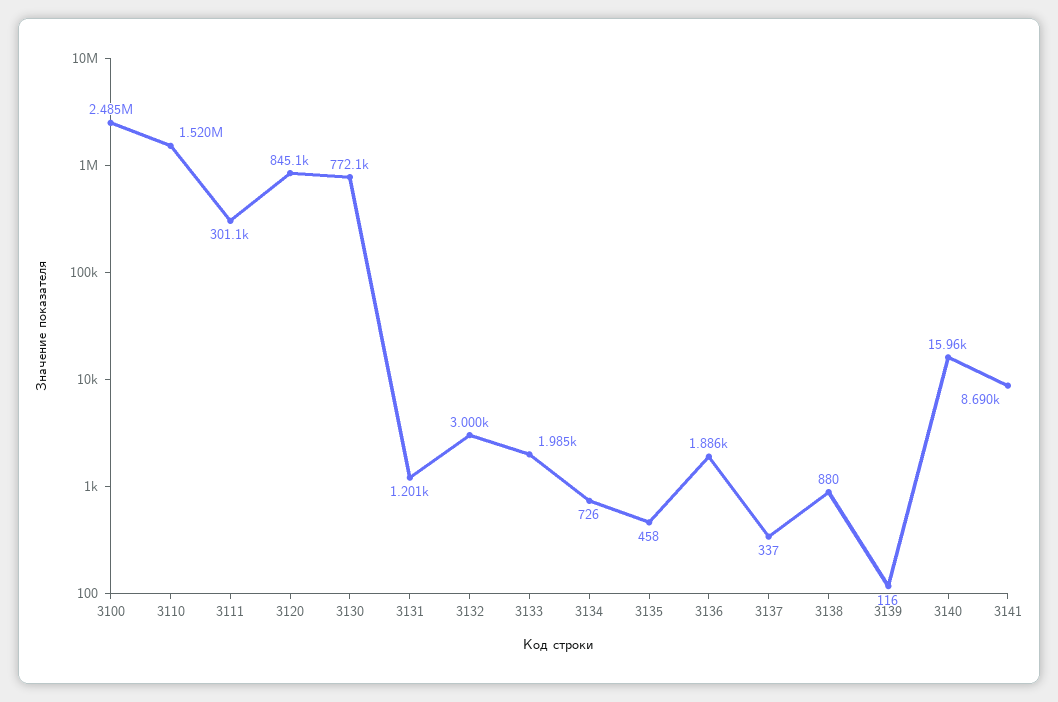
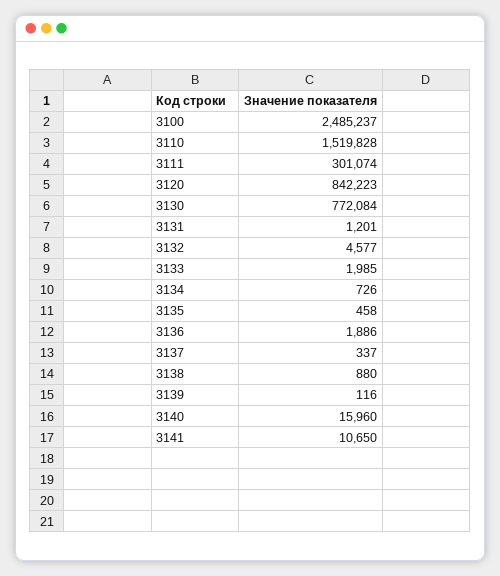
3120: 845100 -> 842223
3132: 3000 -> 4577
3141: 8690 -> 10650

